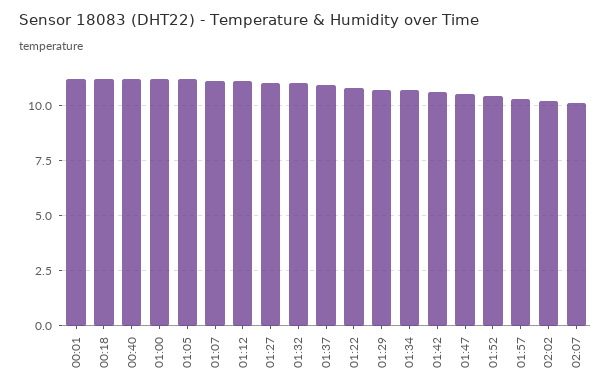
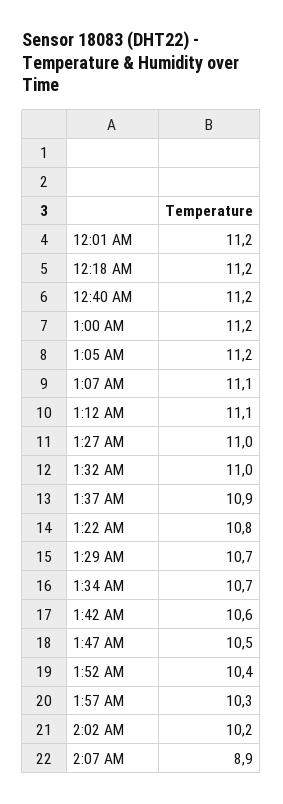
02:07: 10 -> 8.9

